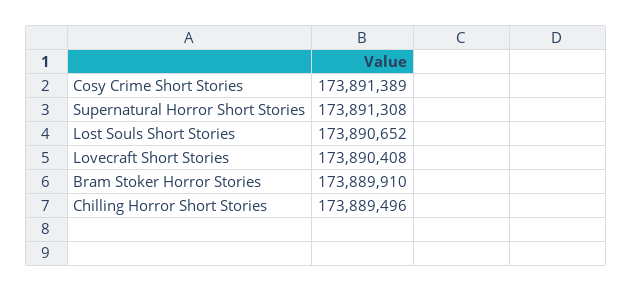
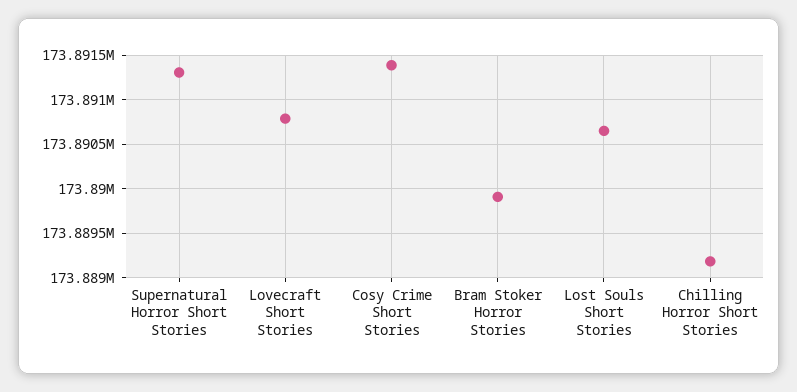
Lovecraft Short Stories: 173890408 -> 173890800
Chilling Horror Short Stories: 173889496 -> 173889200

